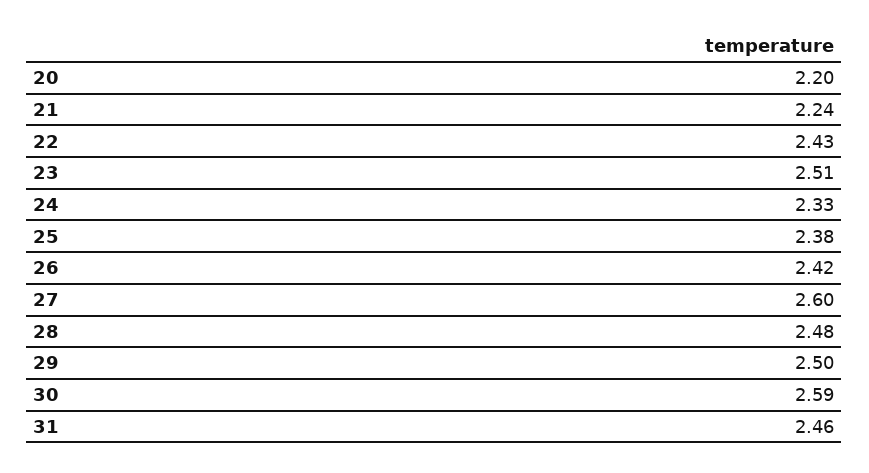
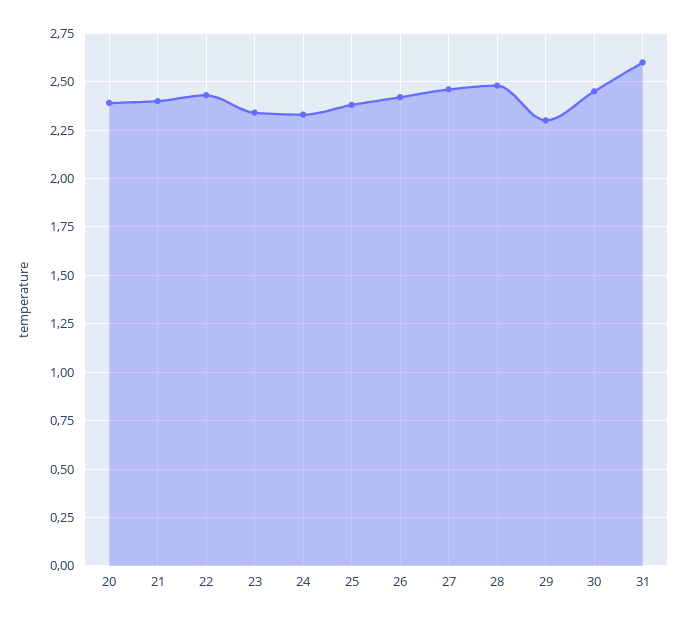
20: 2.2 -> 2.4
21: 2.24 -> 2.4
23: 2.51 -> 2.35
27: 2.6 -> 2.45
29: 2.5 -> 2.3
30: 2.59 -> 2.45
31: 2.46 -> 2.6

